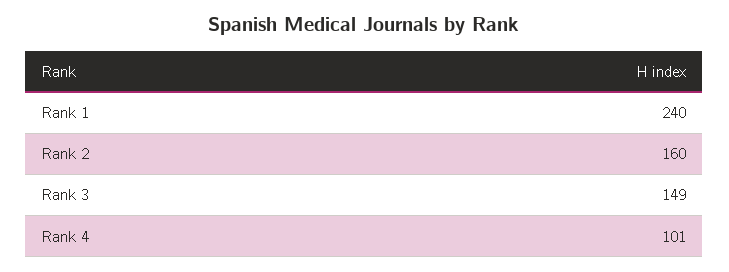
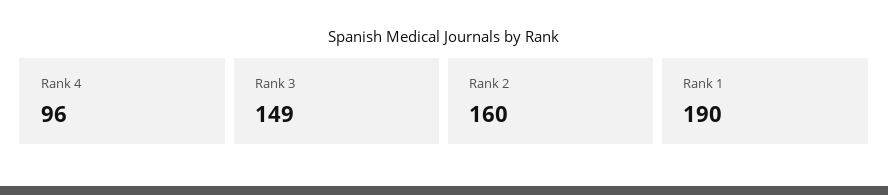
Rank 1: 240 -> 190
Rank 4: 101 -> 96

